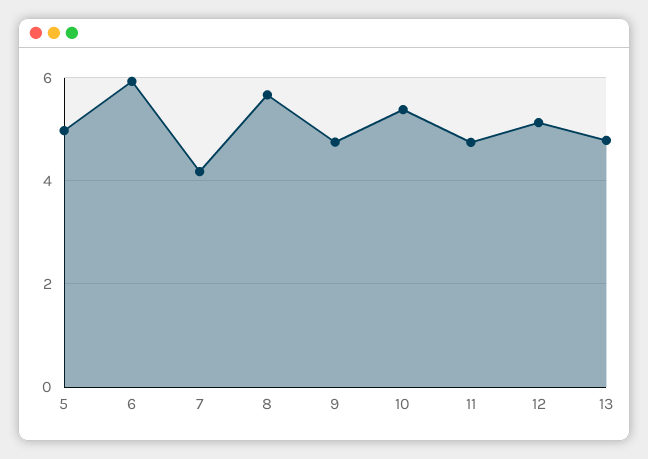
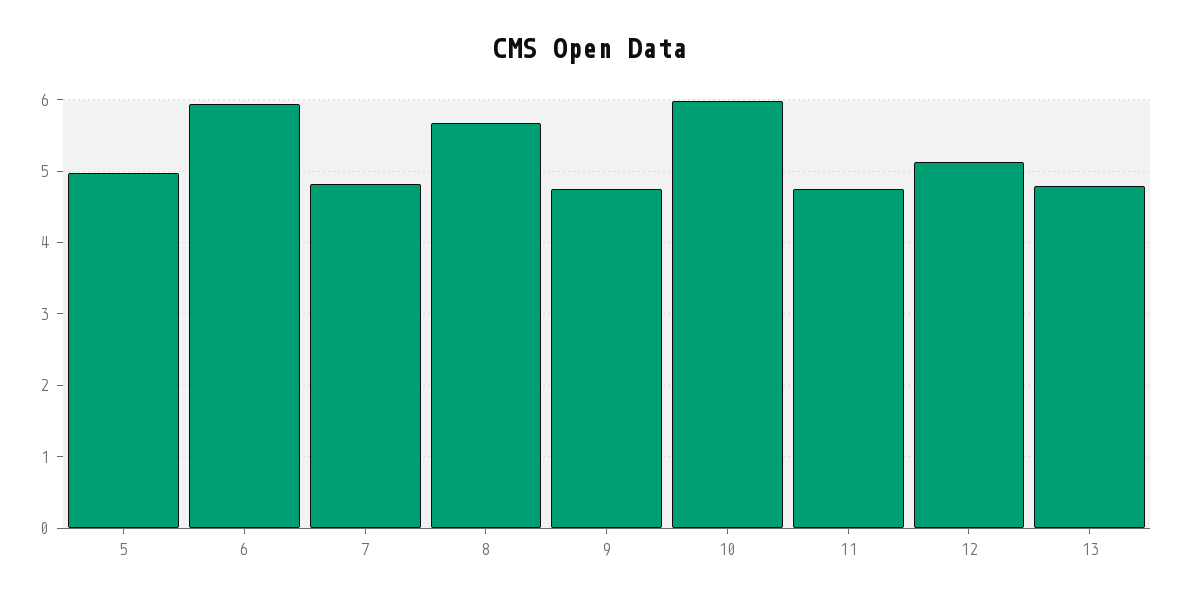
7: 4.2 -> 4.8
10: 5.4 -> 6

